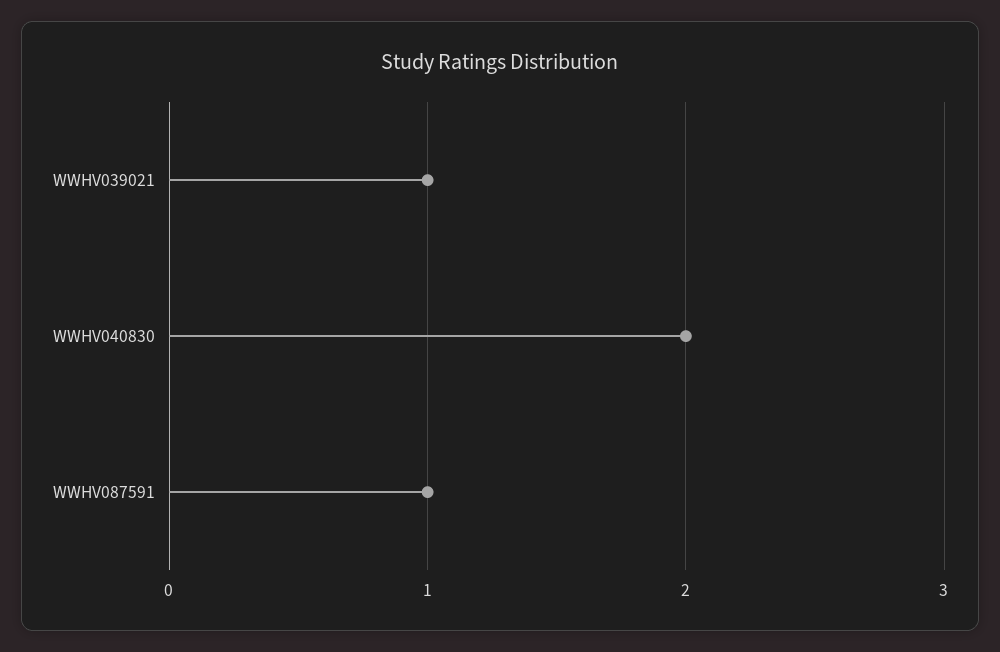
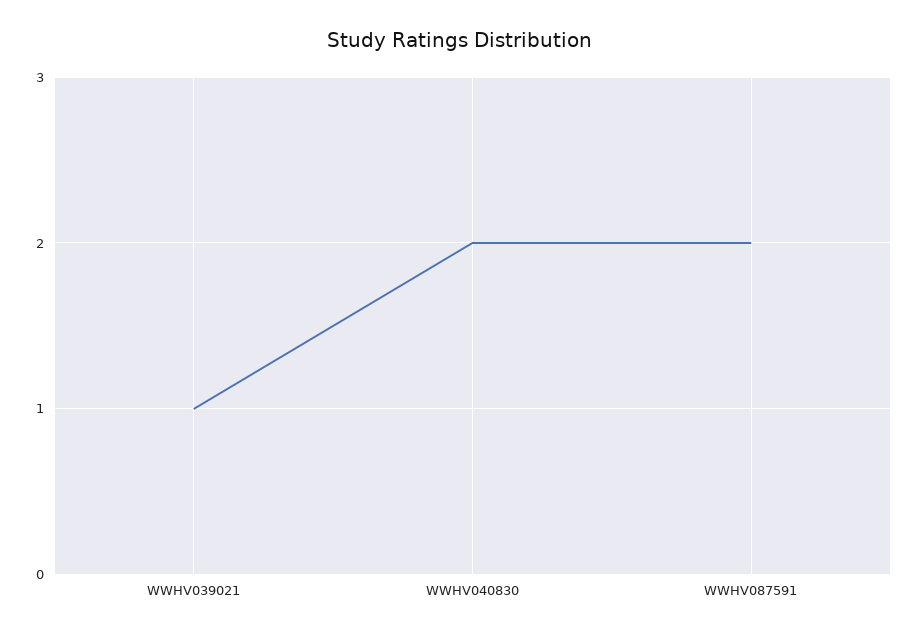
WWHV087591: 1 -> 2

